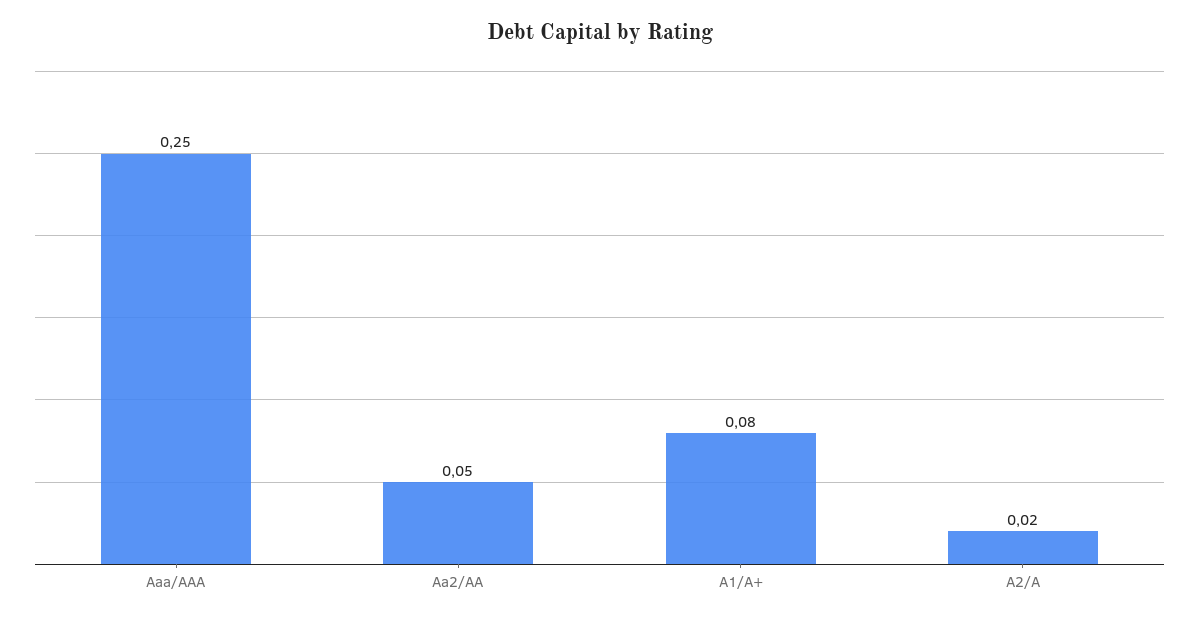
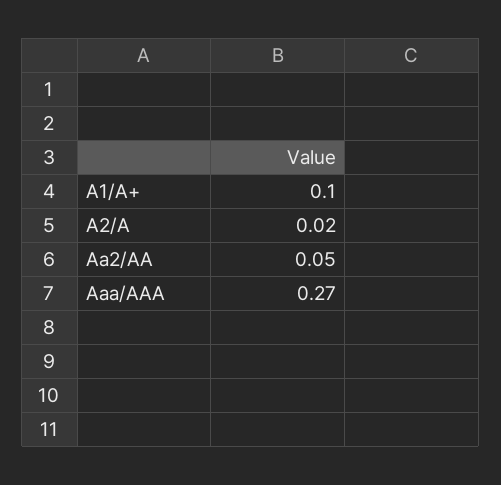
Aaa/AAA: 0.25 -> 0.27
A1/A+: 0.08 -> 0.1

